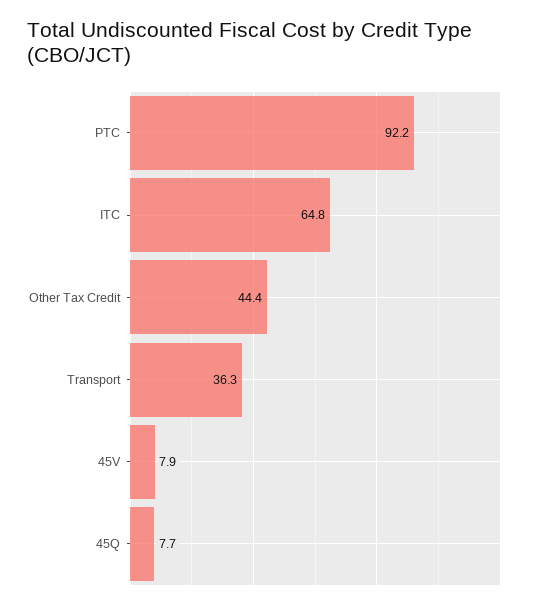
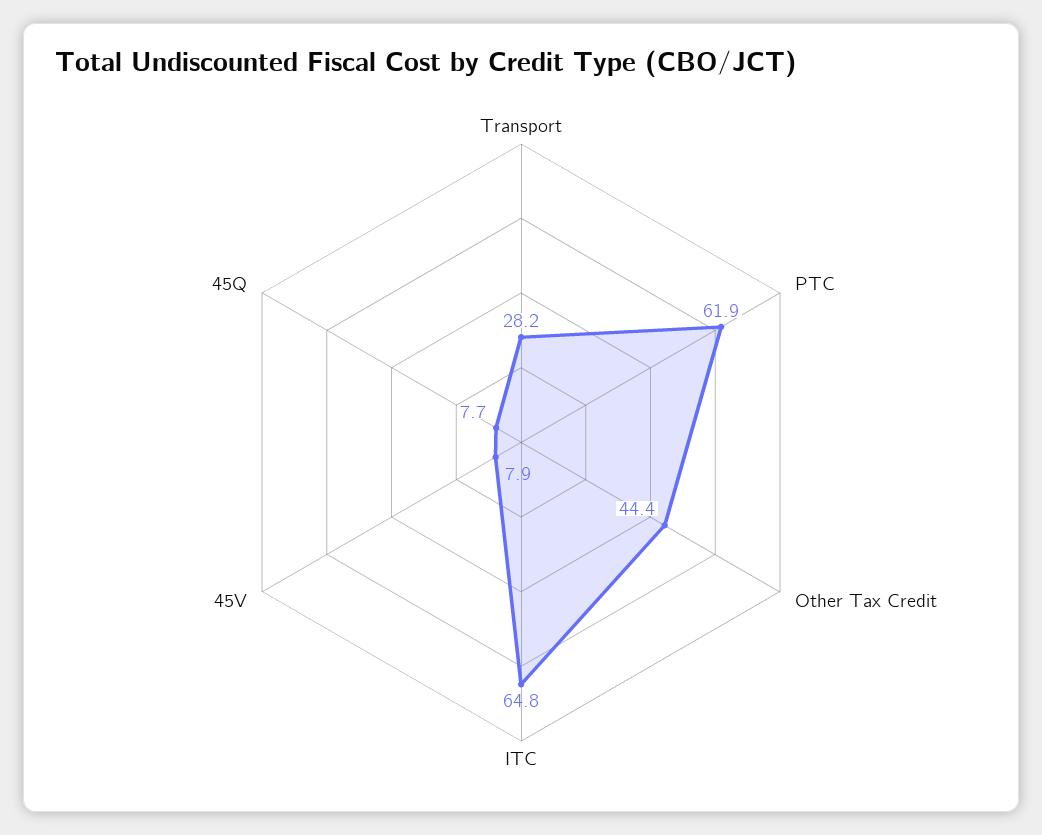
PTC: 92.2 -> 61.9
Transport: 36.3 -> 28.2

